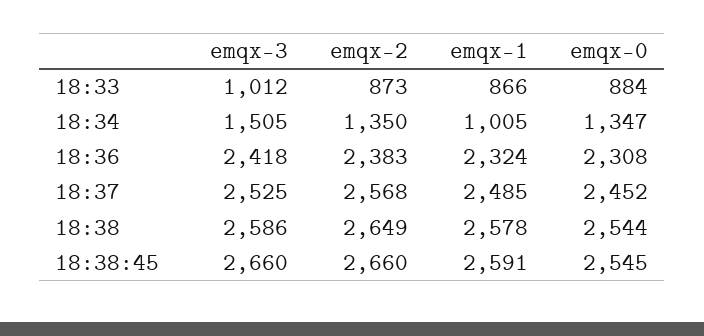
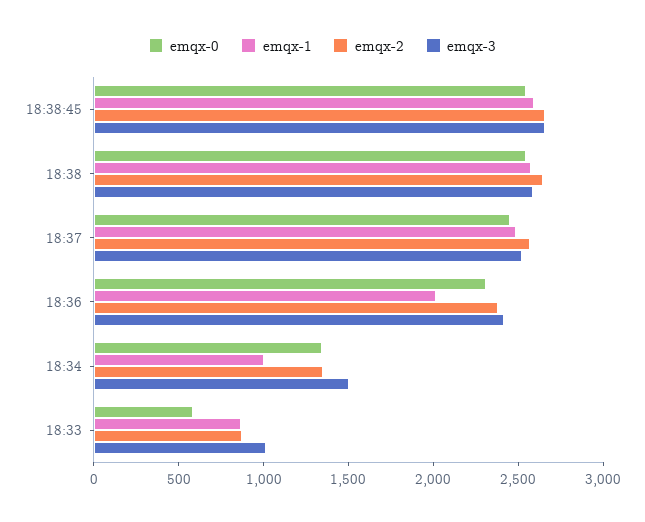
emqx-0, 18:33: 884 -> 600
emqx-1, 18:36: 2324 -> 2000

